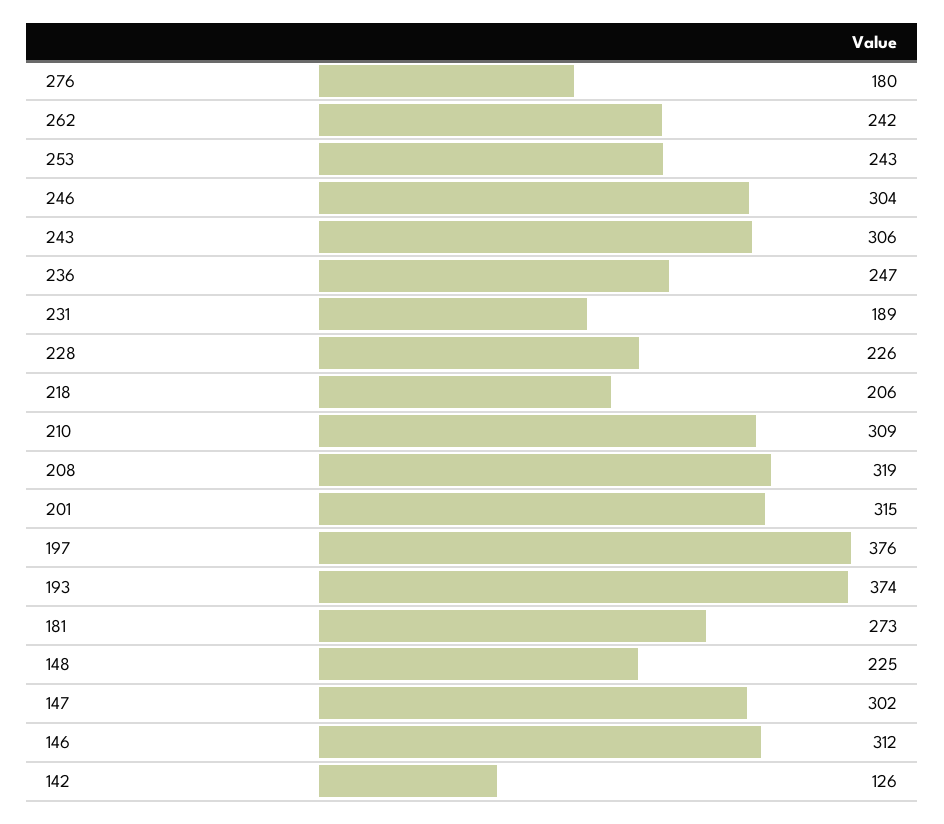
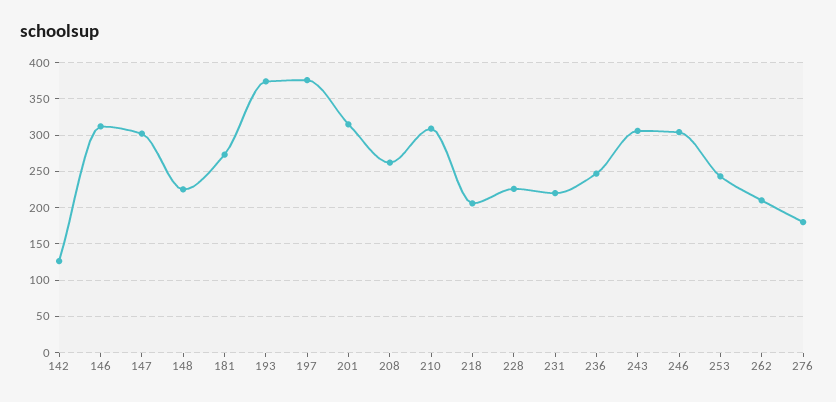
262: 242 -> 210
231: 189 -> 220
208: 319 -> 260

